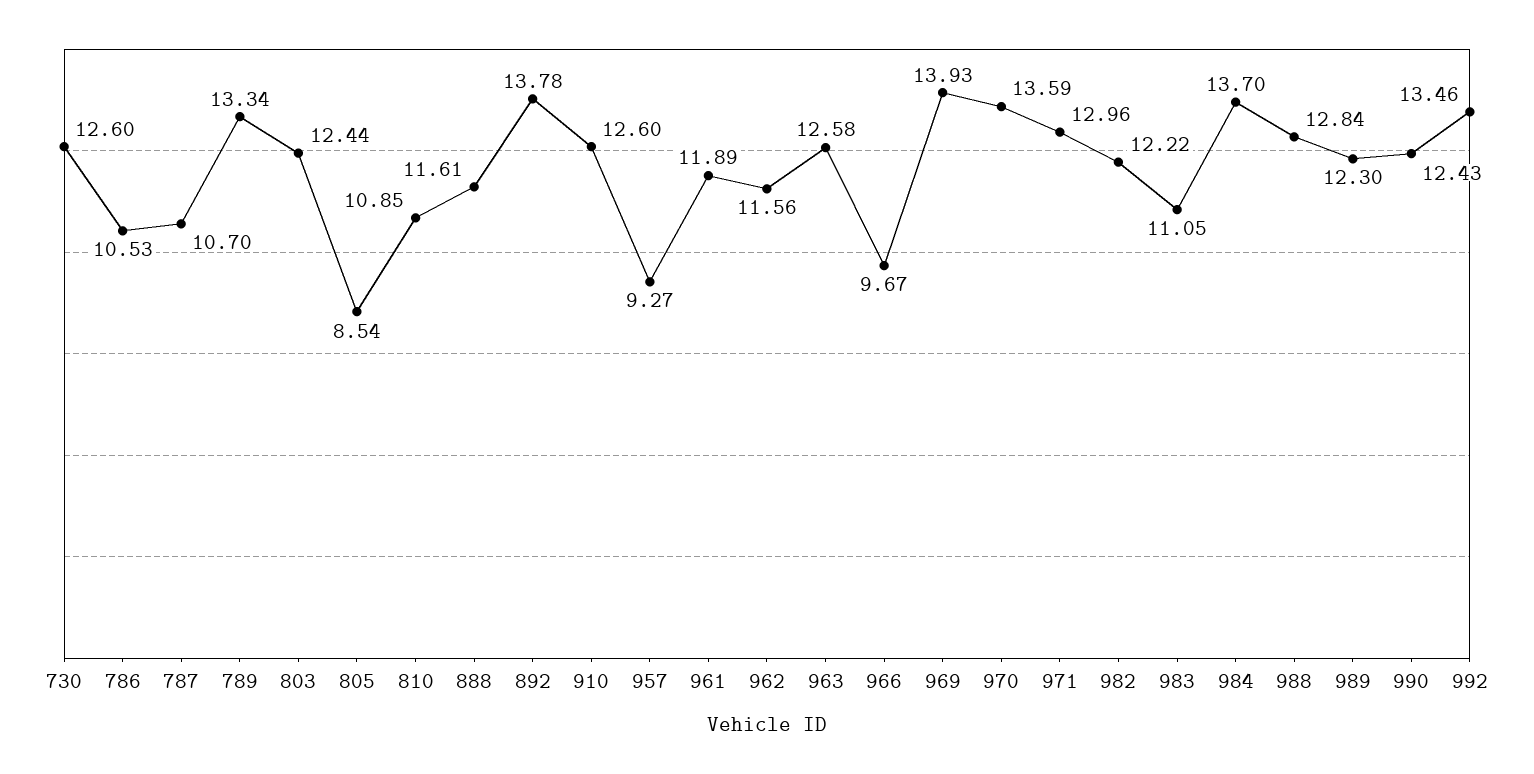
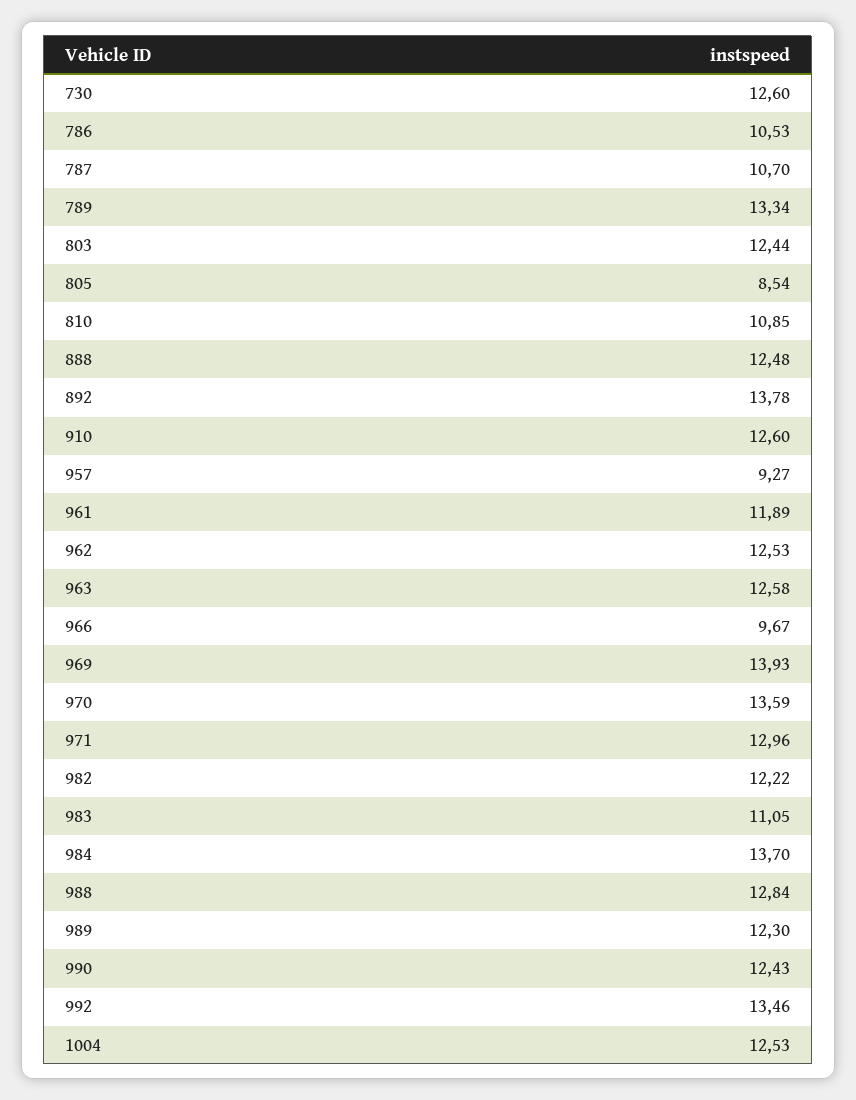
888: 11.61 -> 12.48
962: 11.56 -> 12.53
1004: none -> 12.53

